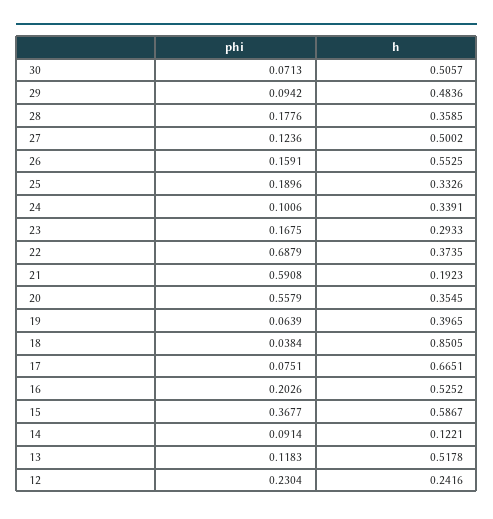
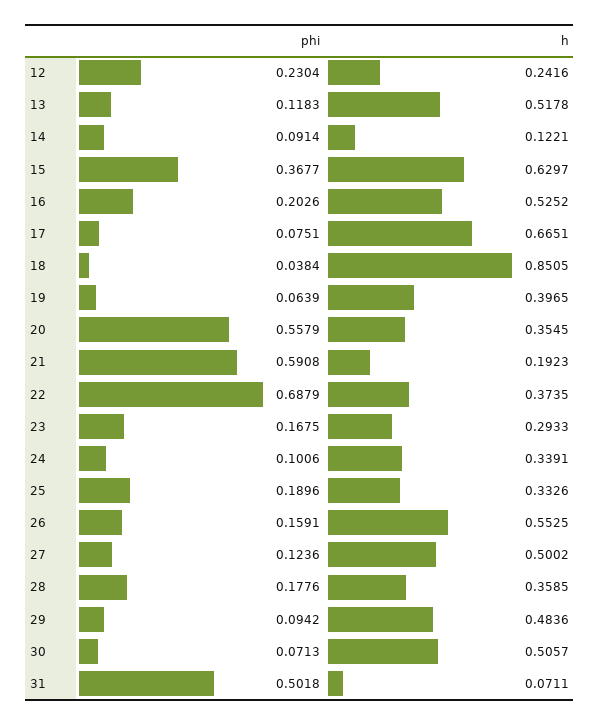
h, 15: 0.5867 -> 0.6297
phi, 31: none -> 0.5018
h, 31: none -> 0.0711

